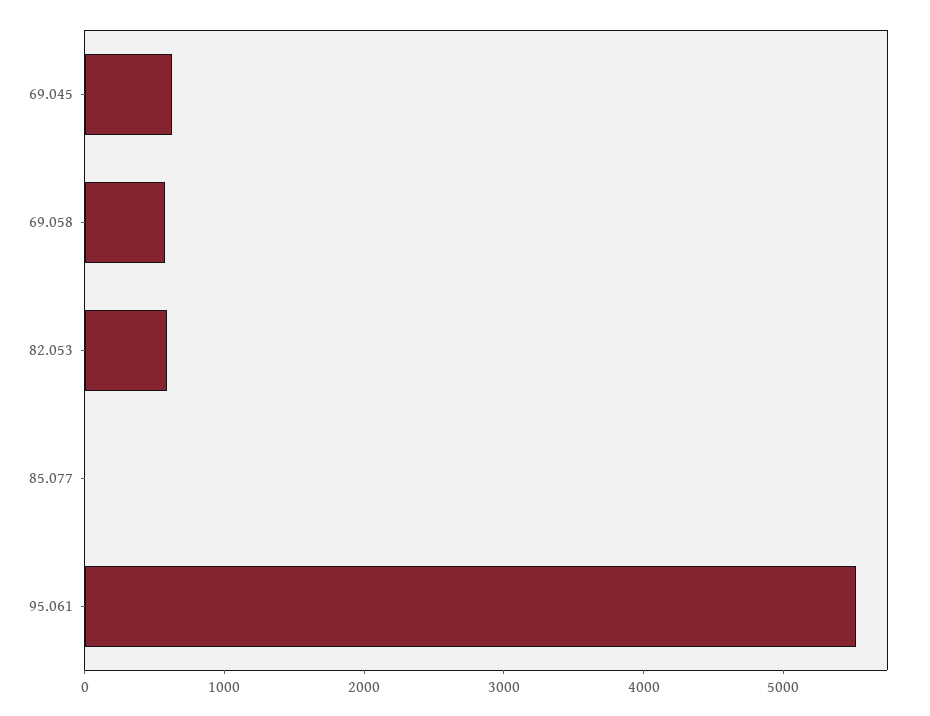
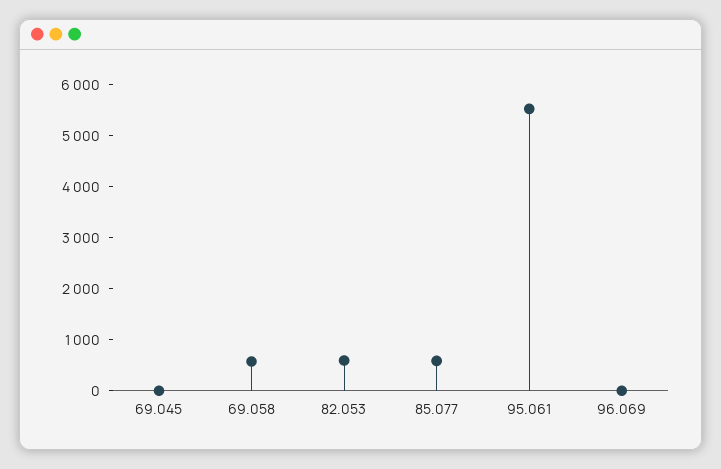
69.045: 600 -> 0
85.077: 0 -> 600
96.069: none -> 0

